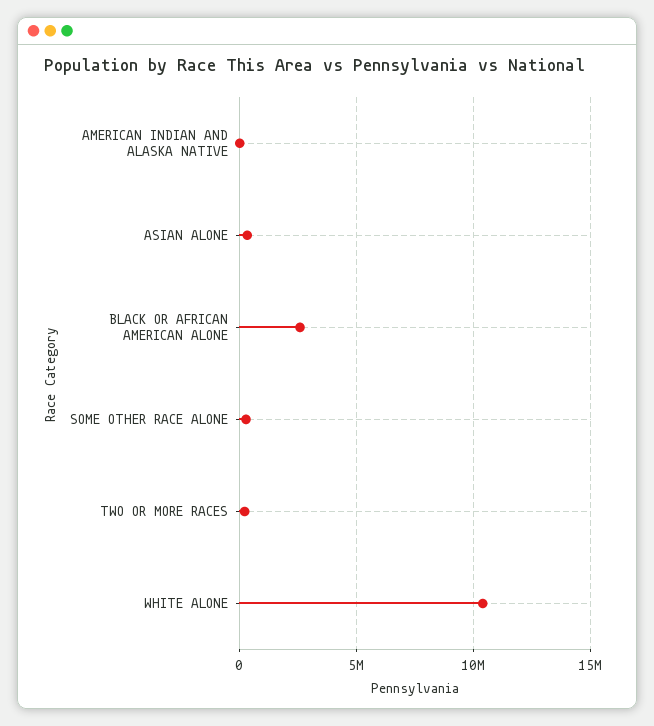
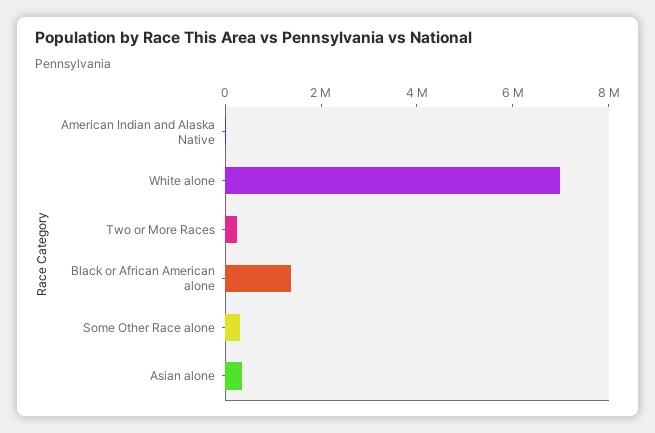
BLACK OR AFRICAN AMERICAN ALONE: 2500000 -> 1500000
WHITE ALONE: 10500000 -> 7000000

